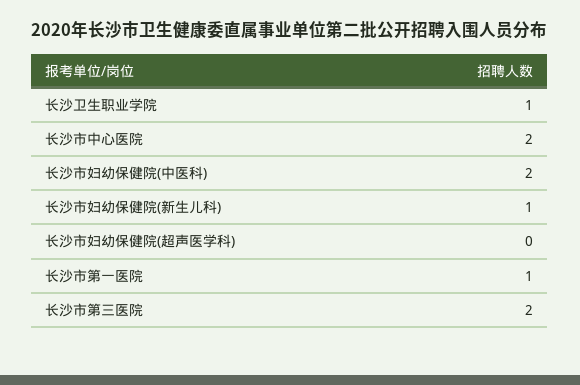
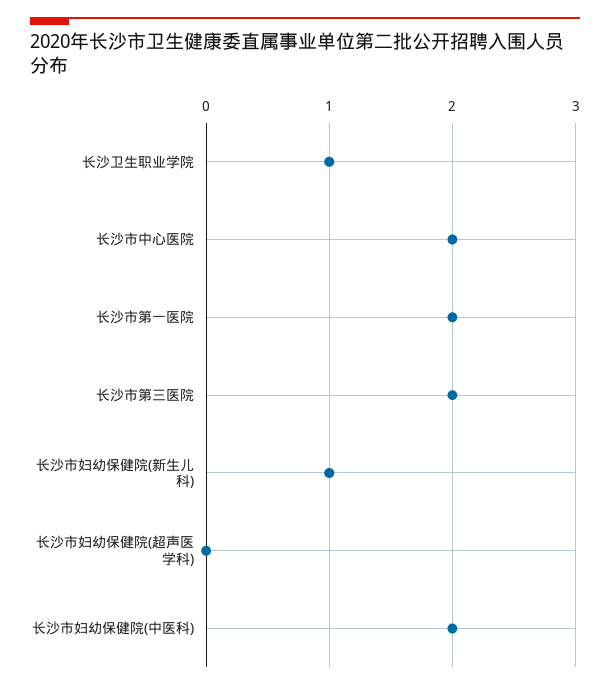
长沙市第一医院: 1 -> 2

